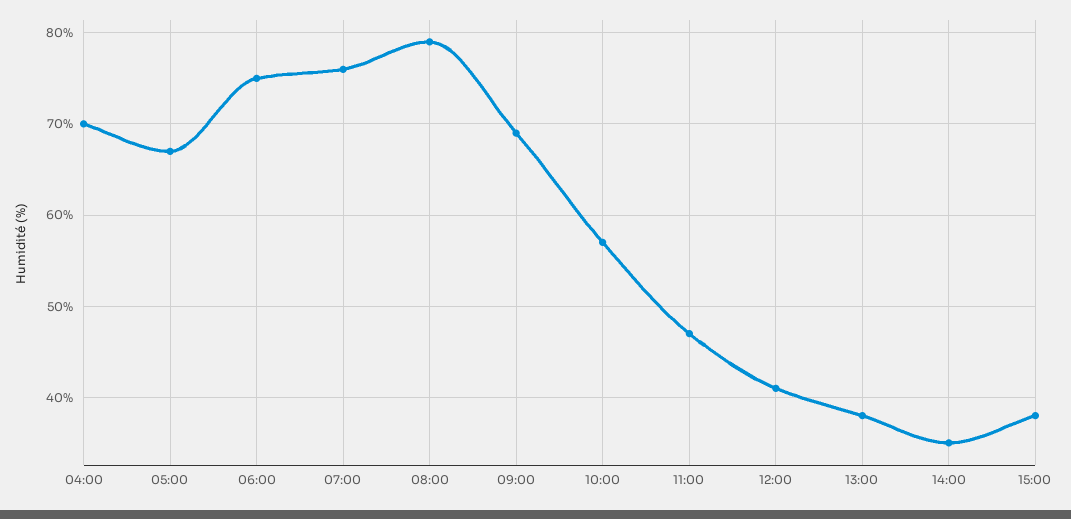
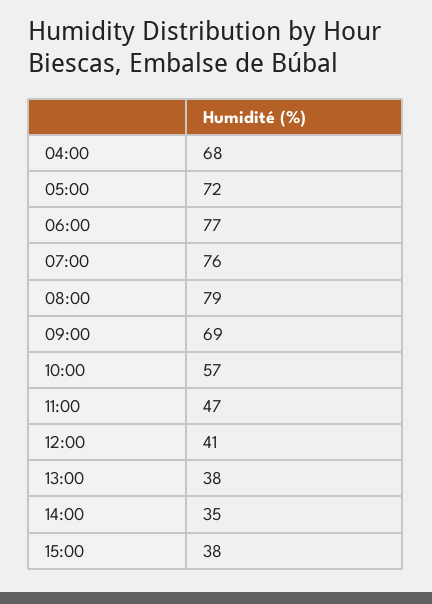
04:00: 70 -> 68
05:00: 67 -> 72
06:00: 75 -> 77

